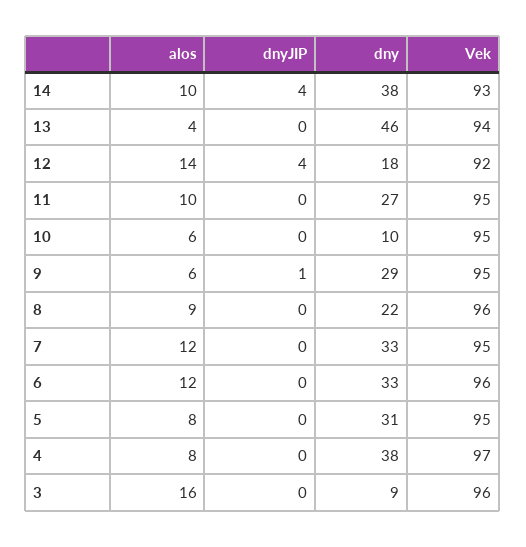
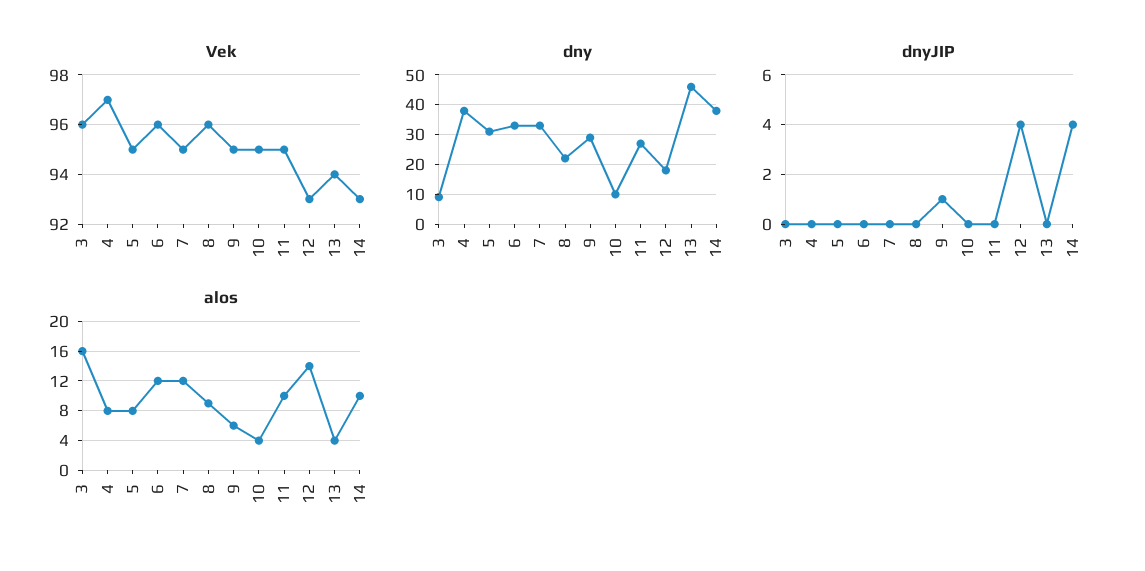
Vek, 12: 92 -> 93
alos, 10: 6 -> 4

